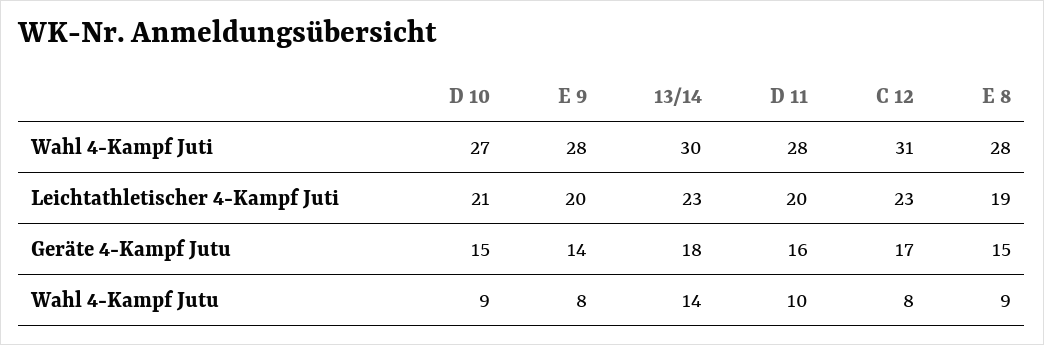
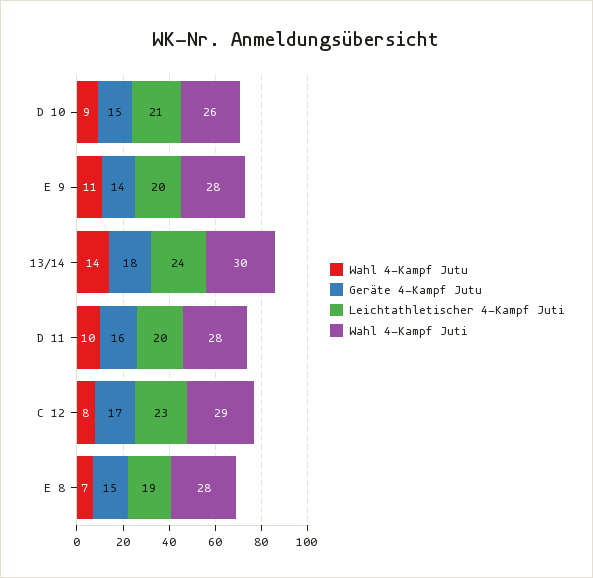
Wahl 4-Kampf Juti, D 10: 27 -> 26
Wahl 4-Kampf Juti, C 12: 31 -> 29
Leichtathletischer 4-Kampf Juti, 13/14: 23 -> 24
Wahl 4-Kampf Jutu, E 9: 8 -> 11
Wahl 4-Kampf Jutu, E 8: 9 -> 7

